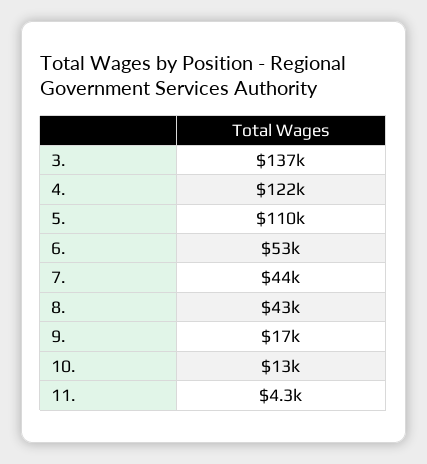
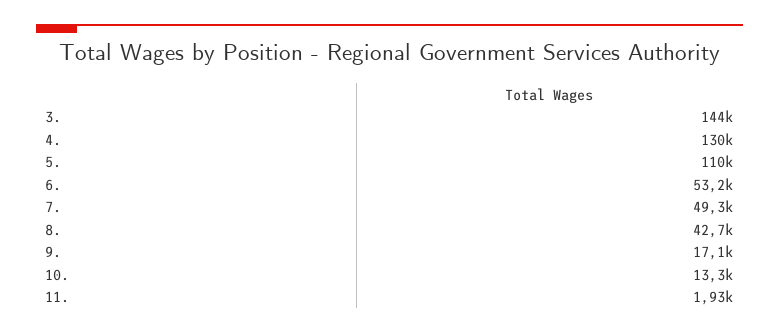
3.: 137000 -> 144000
4.: 122000 -> 130000
7.: 44000 -> 49300
11.: 4300 -> 1930

